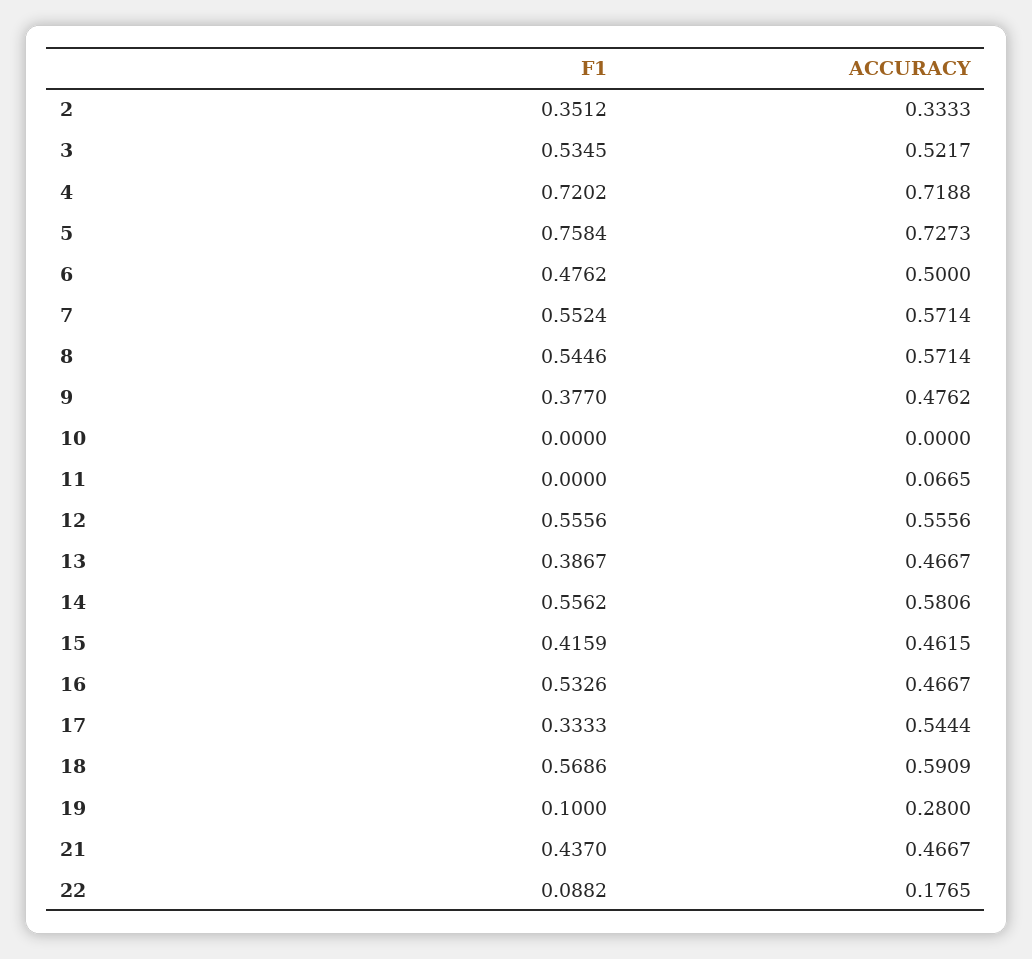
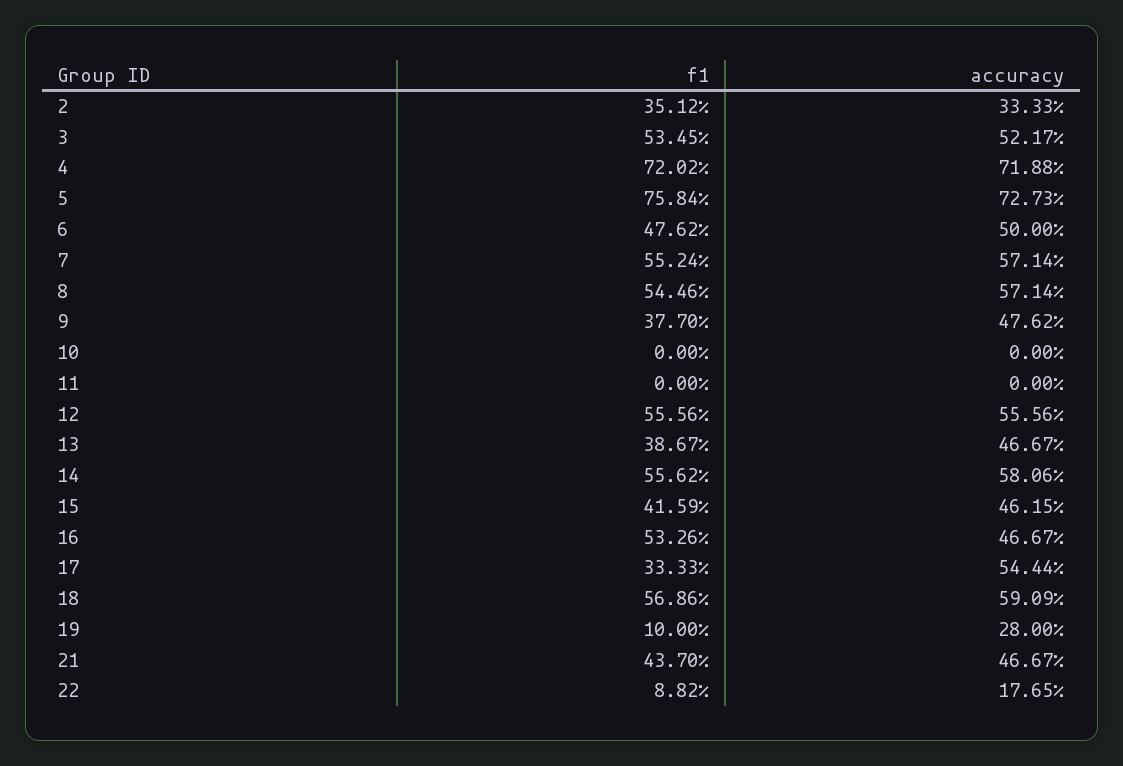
ACCURACY, 11: 0.0665 -> 0

